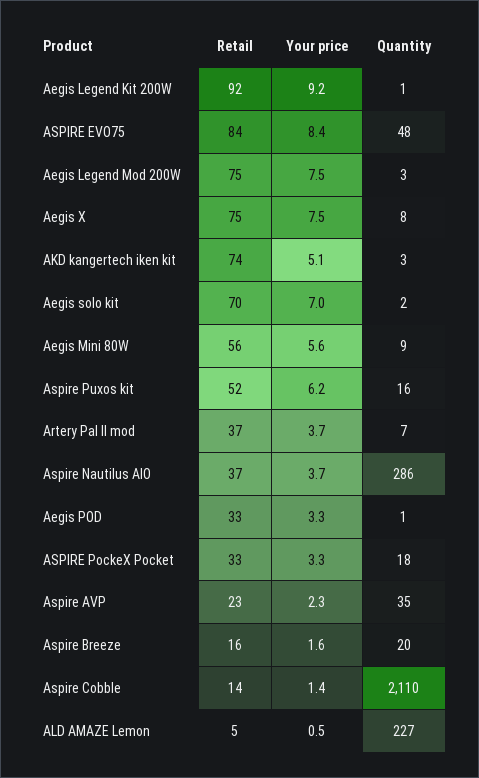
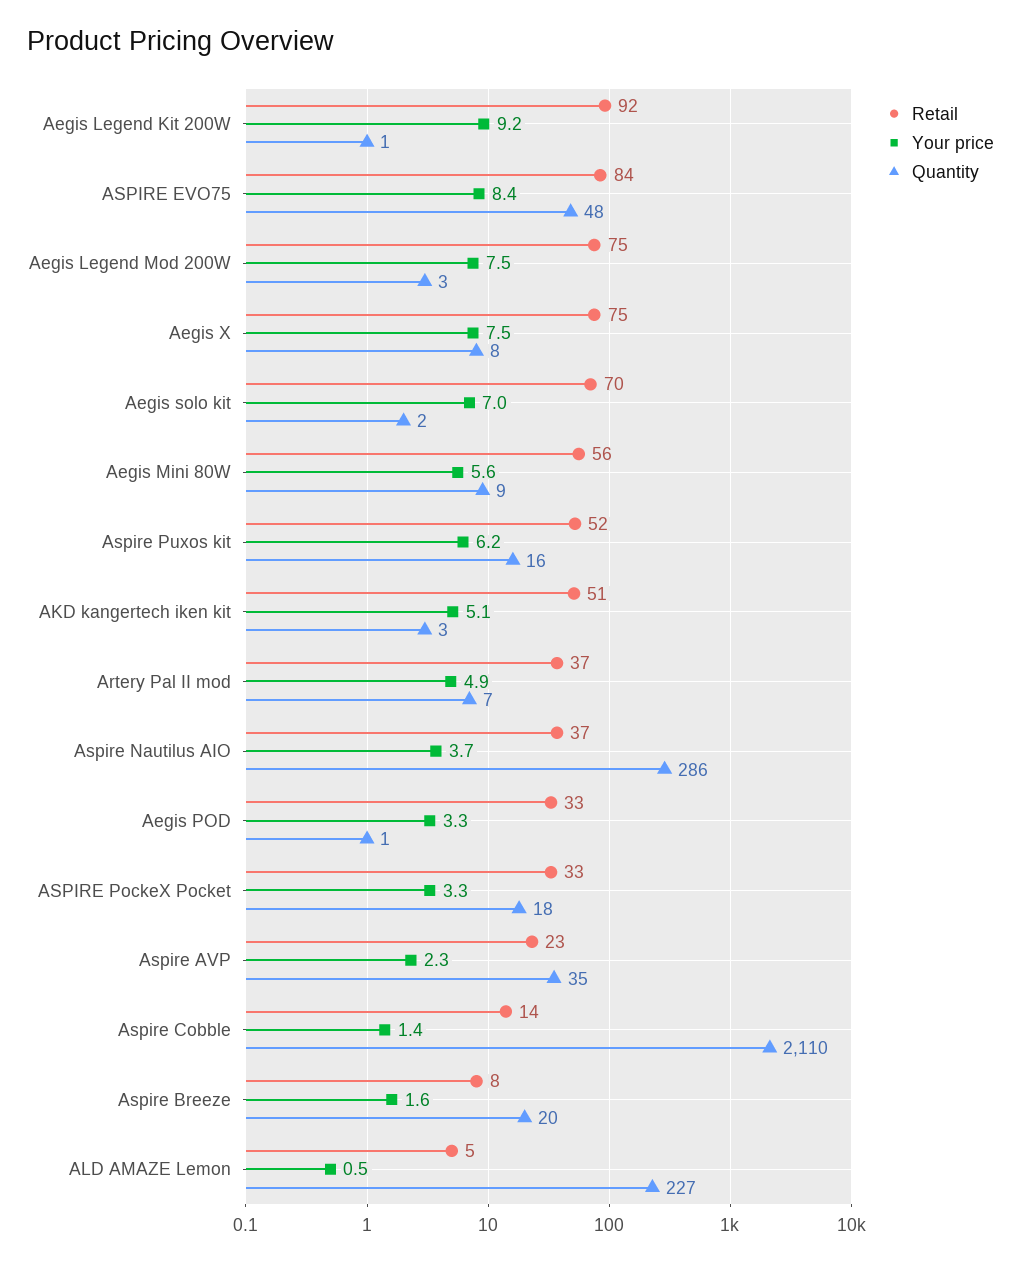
Retail, AKD kangertech iken kit: 74 -> 51
Your price, Artery Pal II mod: 3.7 -> 4.9
Retail, Aspire Breeze: 16 -> 8

